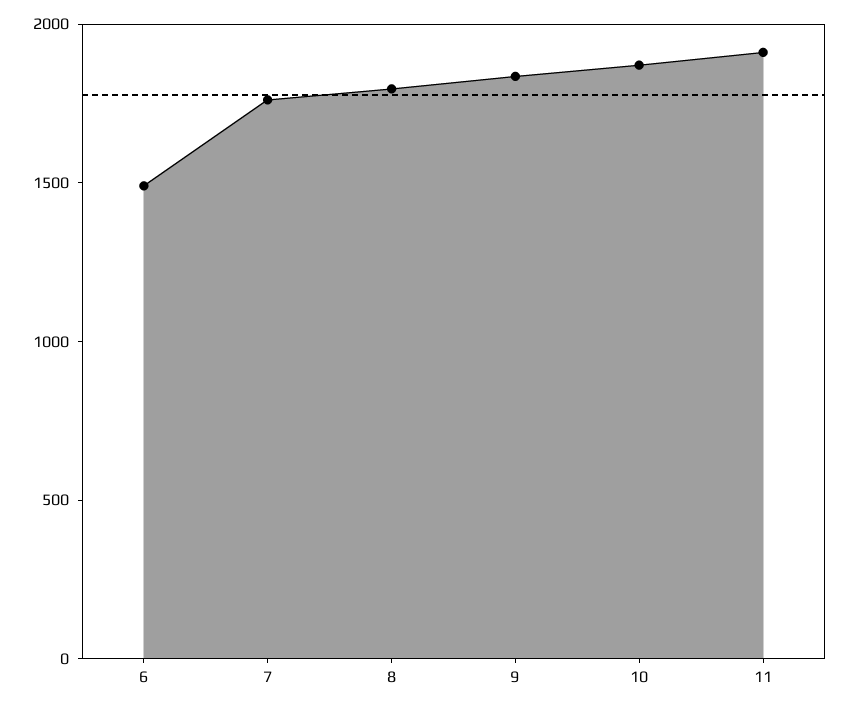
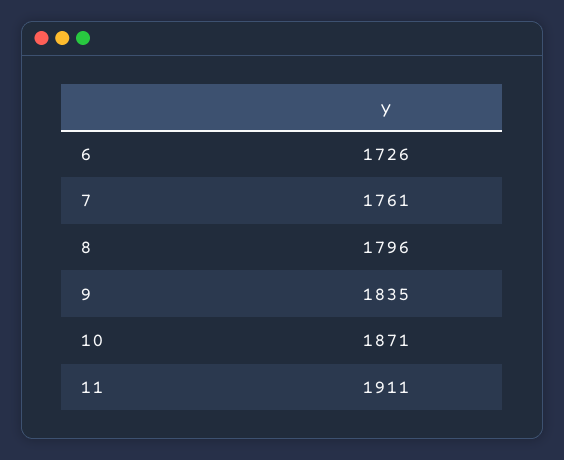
6: 1500 -> 1726

